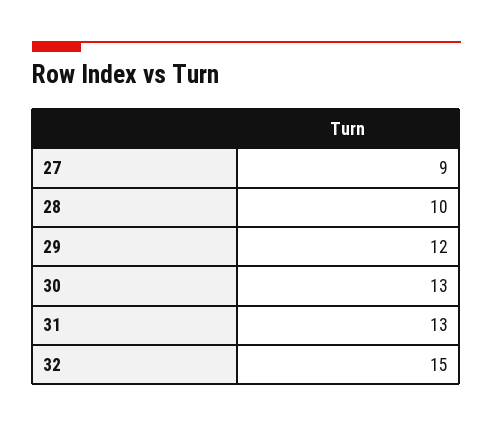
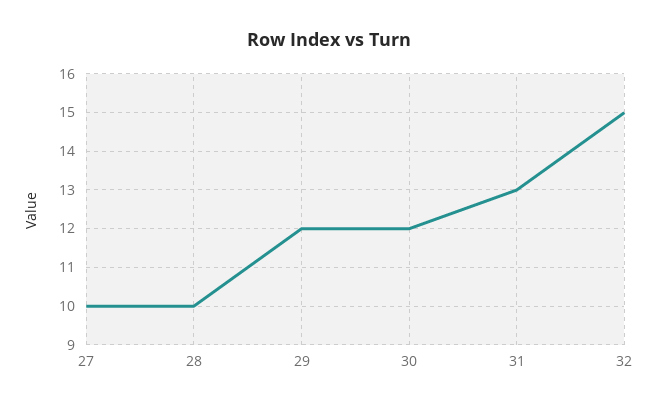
27: 9 -> 10
30: 13 -> 12

